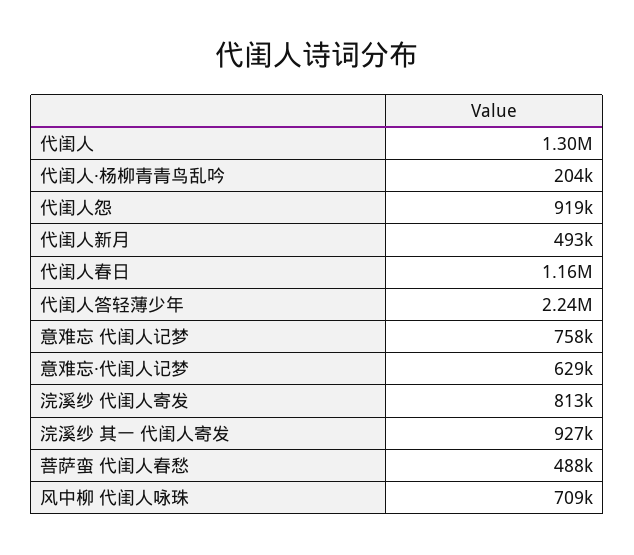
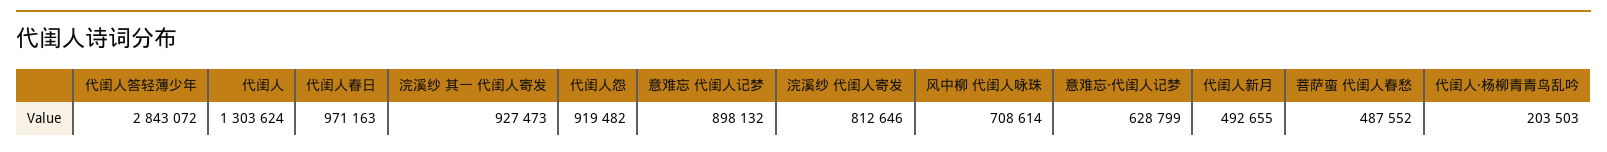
代闺人春日: 1160000 -> 971163
代闺人答轻薄少年: 2240000 -> 2843072
意难忘 代闺人记梦: 758000 -> 898132

